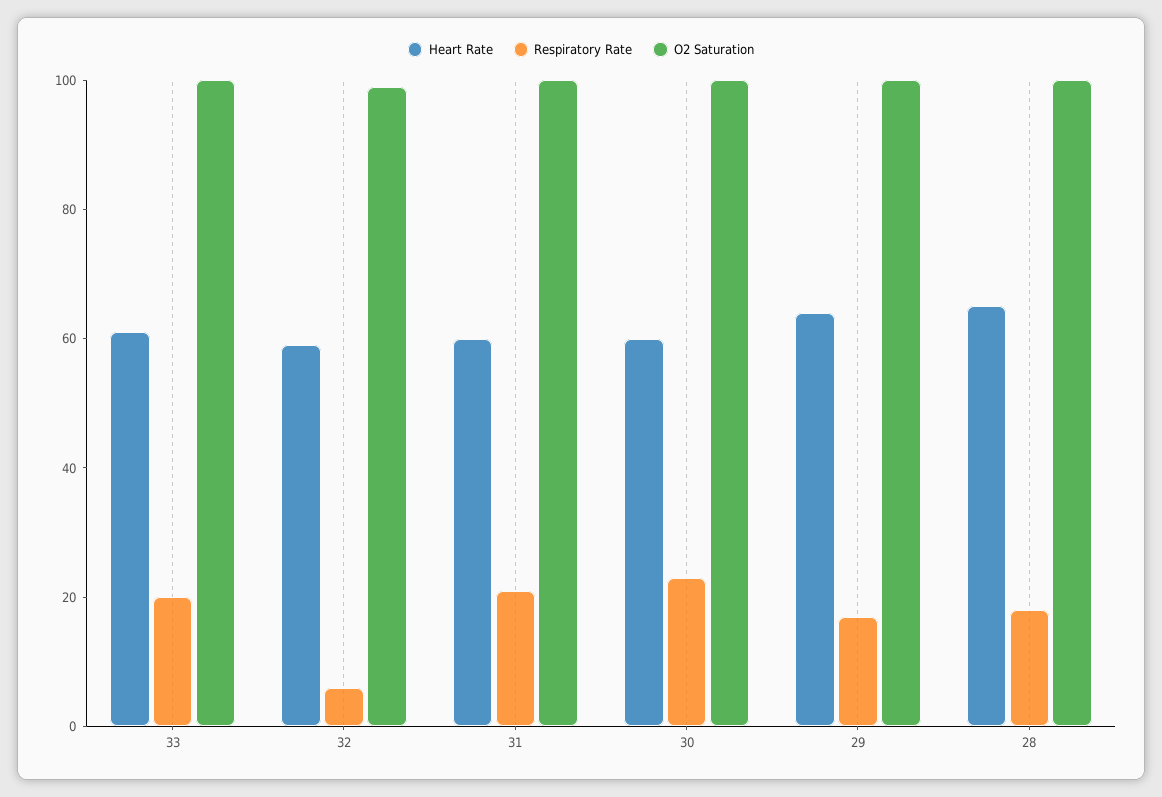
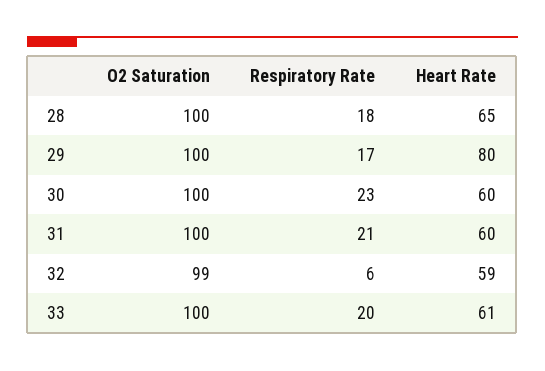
Heart Rate, 29: 65 -> 80

